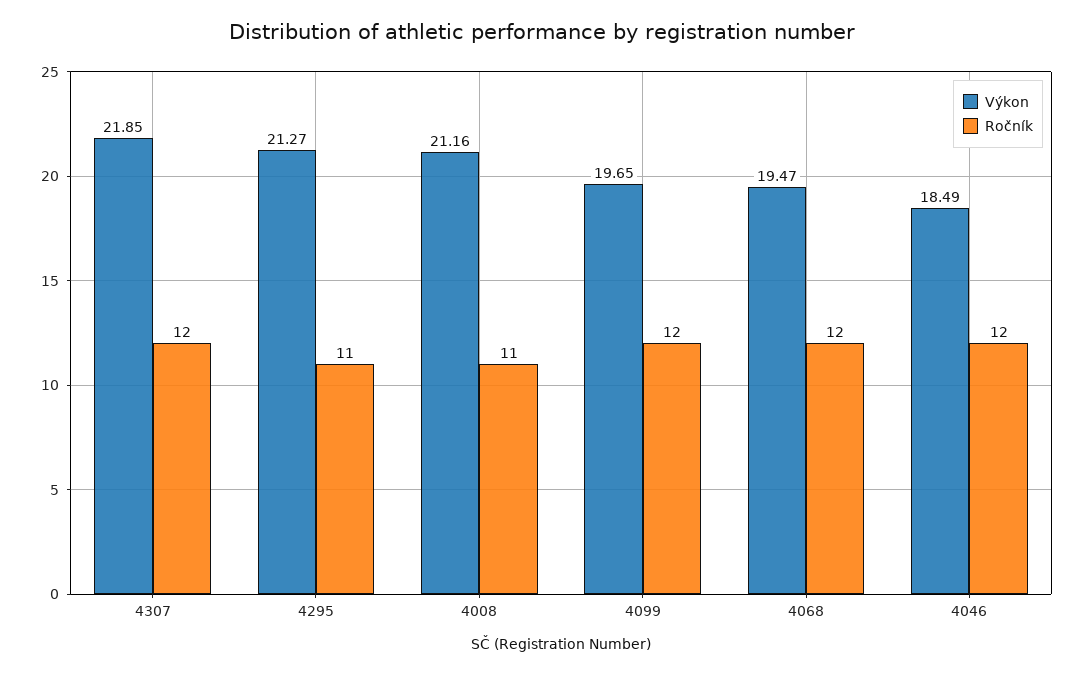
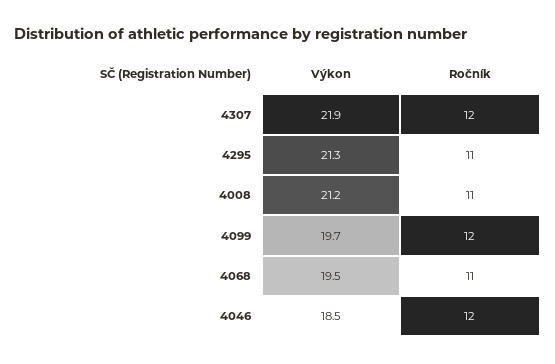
Ročník, 4068: 12 -> 11

